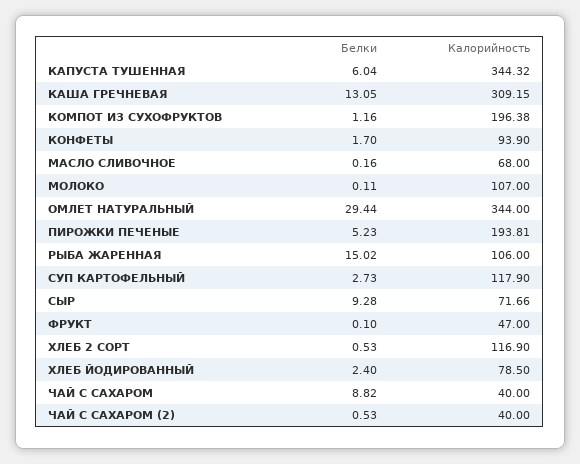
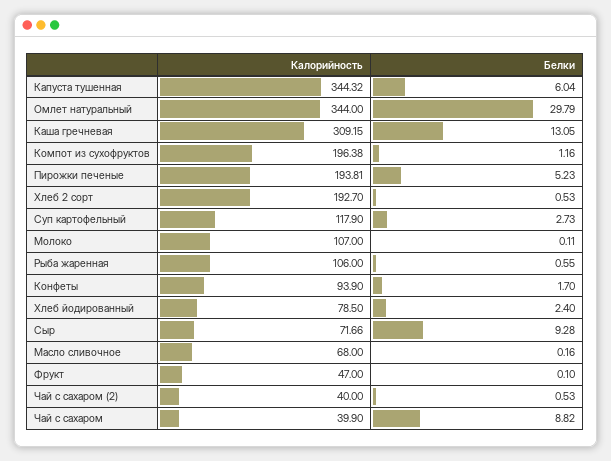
Белки, ОМЛЕТ НАТУРАЛЬНЫЙ: 29.44 -> 29.79
Белки, РЫБА ЖАРЕННАЯ: 15.02 -> 0.55
Калорийность, ХЛЕБ 2 СОРТ: 116.9 -> 192.7
Калорийность, ЧАЙ С САХАРОМ: 40 -> 39.9

